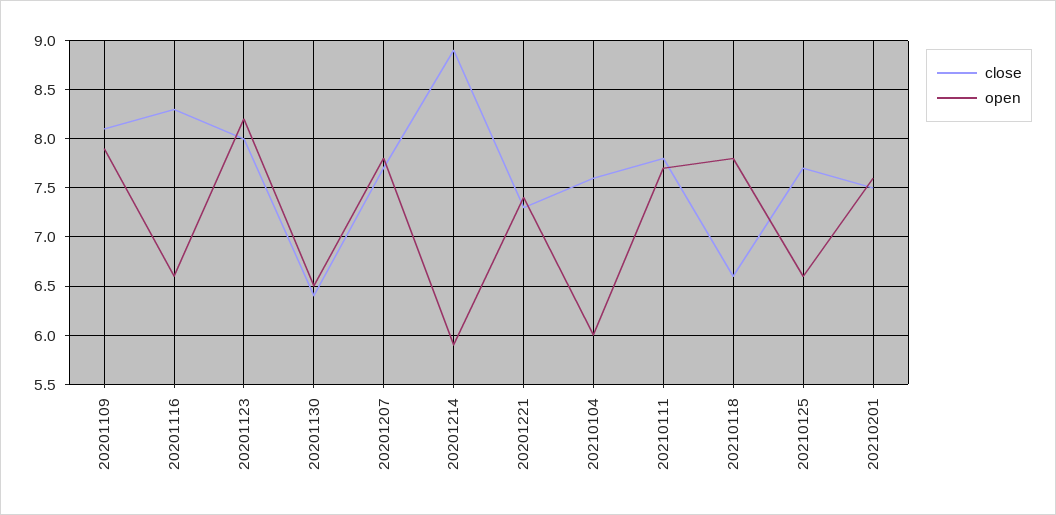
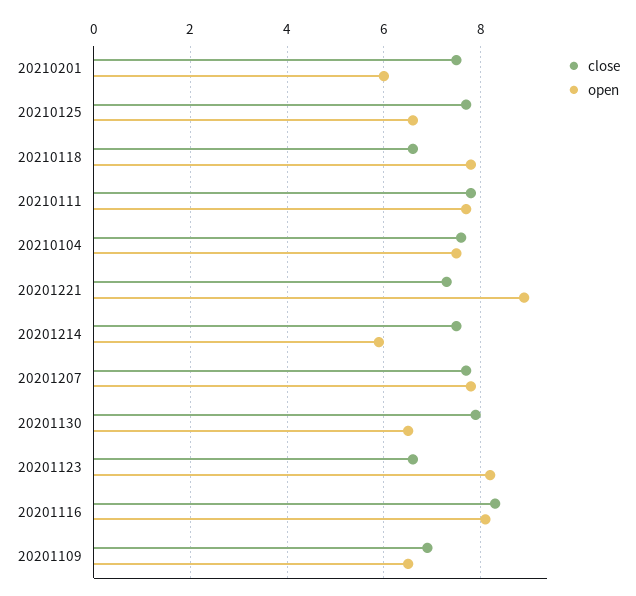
close, 20201109: 8.1 -> 7
open, 20201109: 7.9 -> 6.5
open, 20201116: 6.6 -> 8
close, 20201123: 8 -> 6.5
close, 20201130: 6.4 -> 8
close, 20201214: 8.9 -> 7.5
open, 20201221: 7.4 -> 9
open, 20210104: 6 -> 7.5
open, 20210201: 7.6 -> 6

